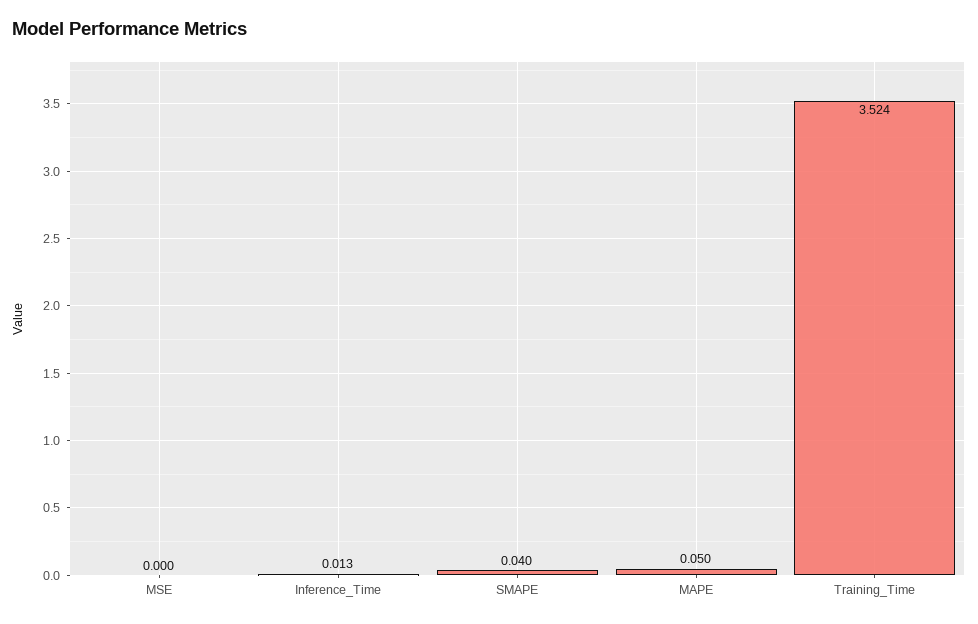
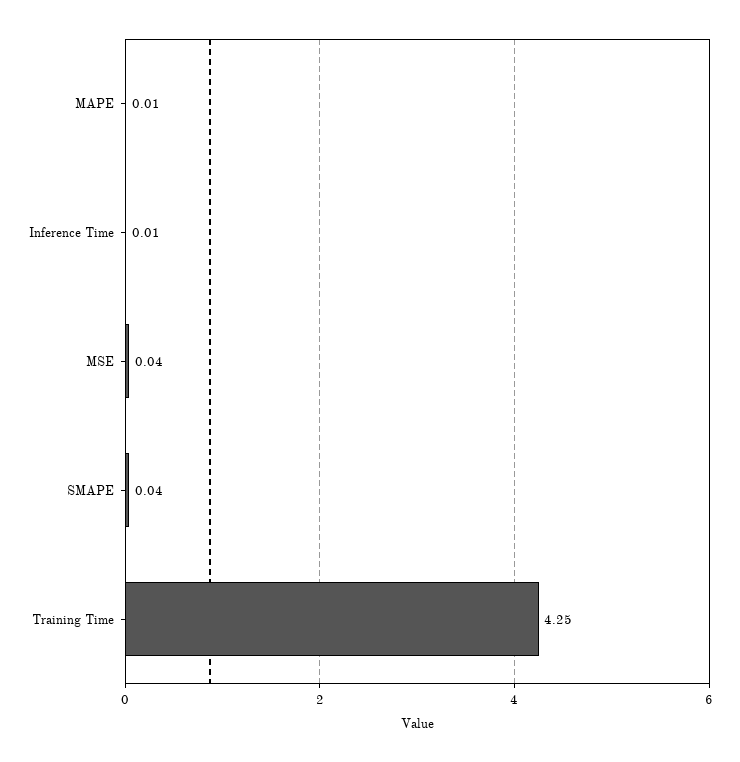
MSE: 0 -> 0.04
MAPE: 0.05 -> 0.01
Training_Time: 3.524 -> 4.25

